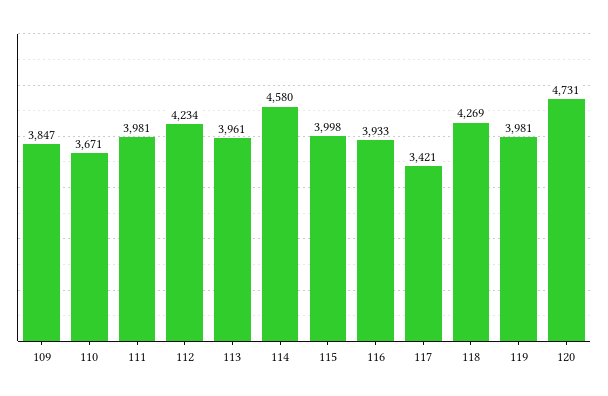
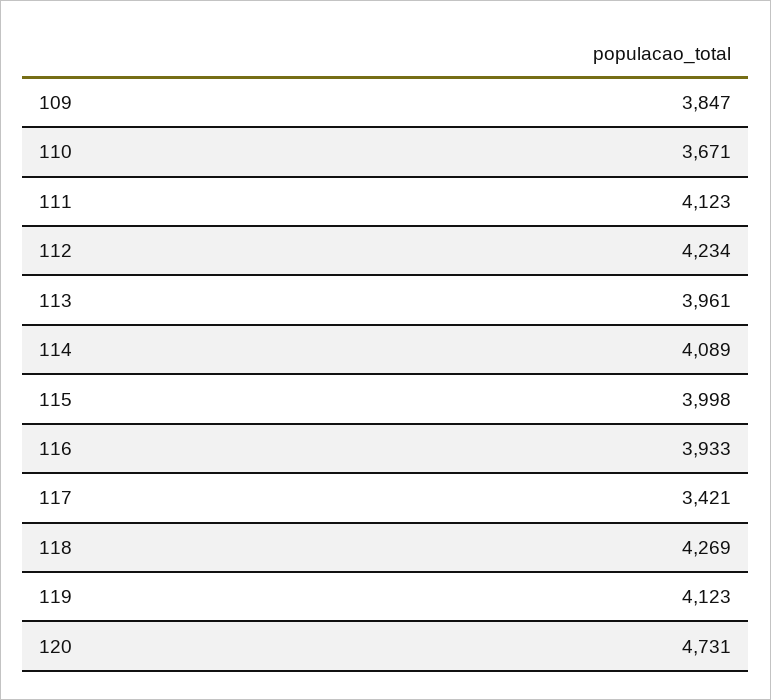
111: 3981 -> 4123
114: 4580 -> 4089
119: 3981 -> 4123

